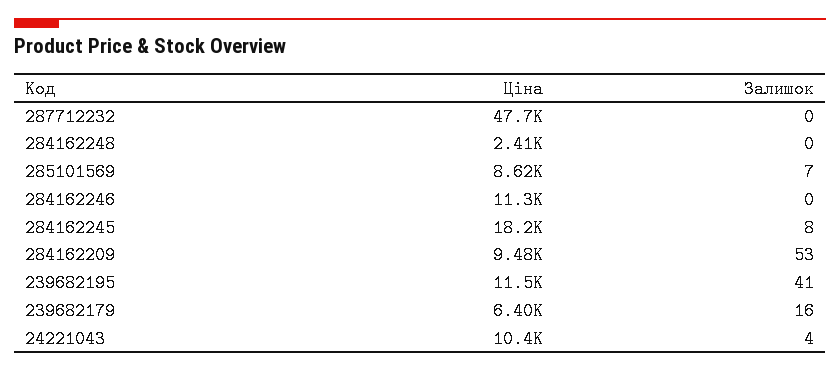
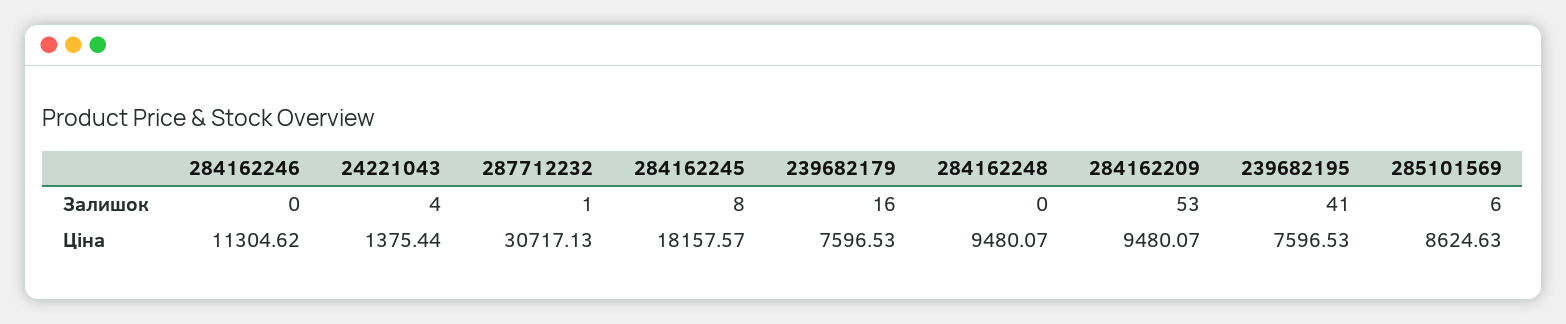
Ціна, 287712232: 47700 -> 30717.13
Залишок, 287712232: 0 -> 1
Ціна, 284162248: 2410 -> 9480.07
Залишок, 285101569: 7 -> 6
Ціна, 239682195: 11500 -> 7596.53
Ціна, 239682179: 6400 -> 7596.53
Ціна, 24221043: 10400 -> 1375.44

